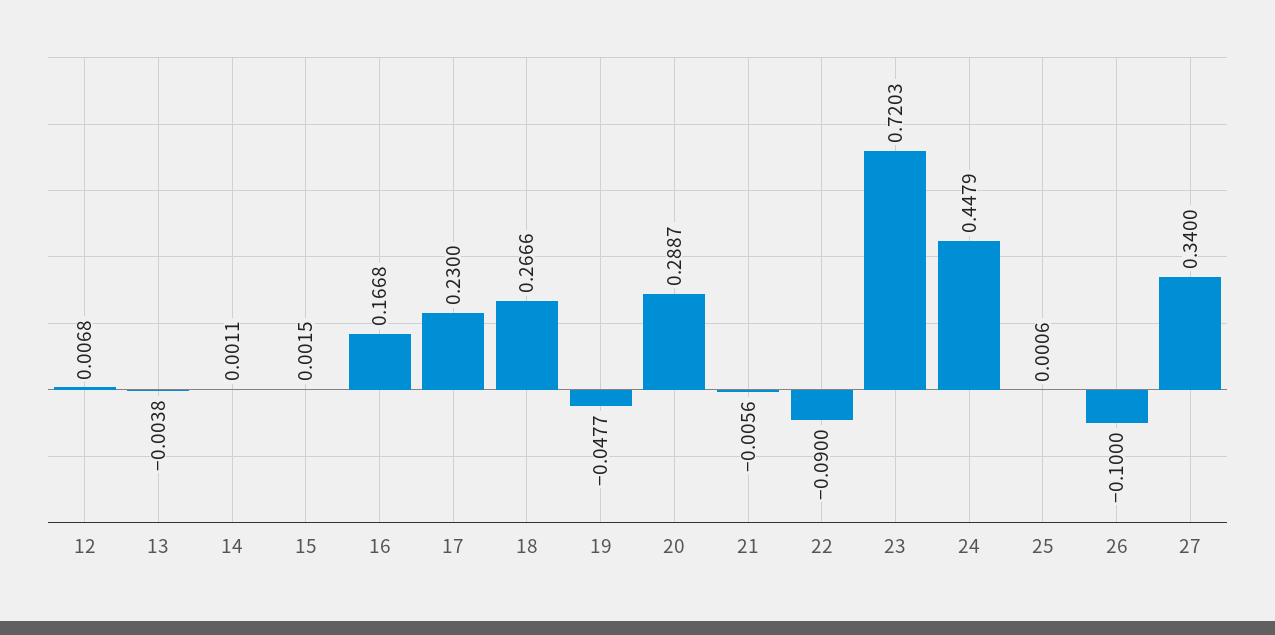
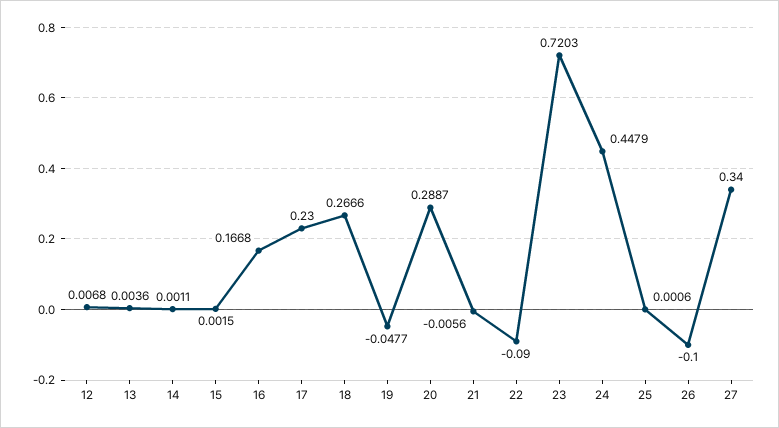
13: -0.0038 -> 0.0036

